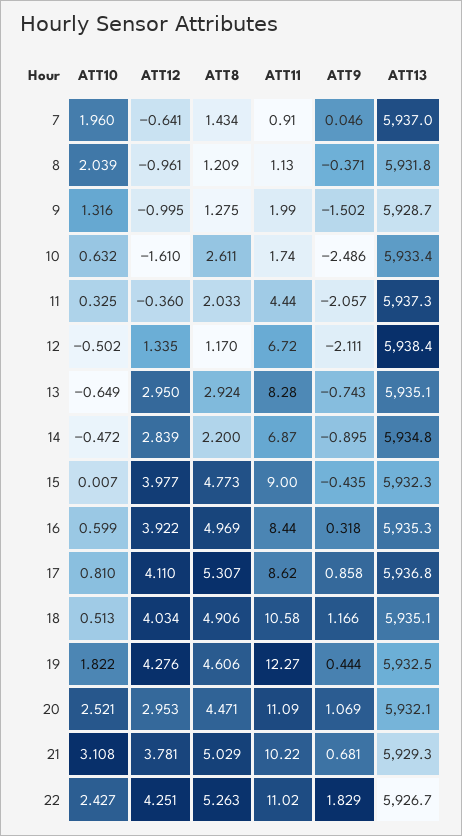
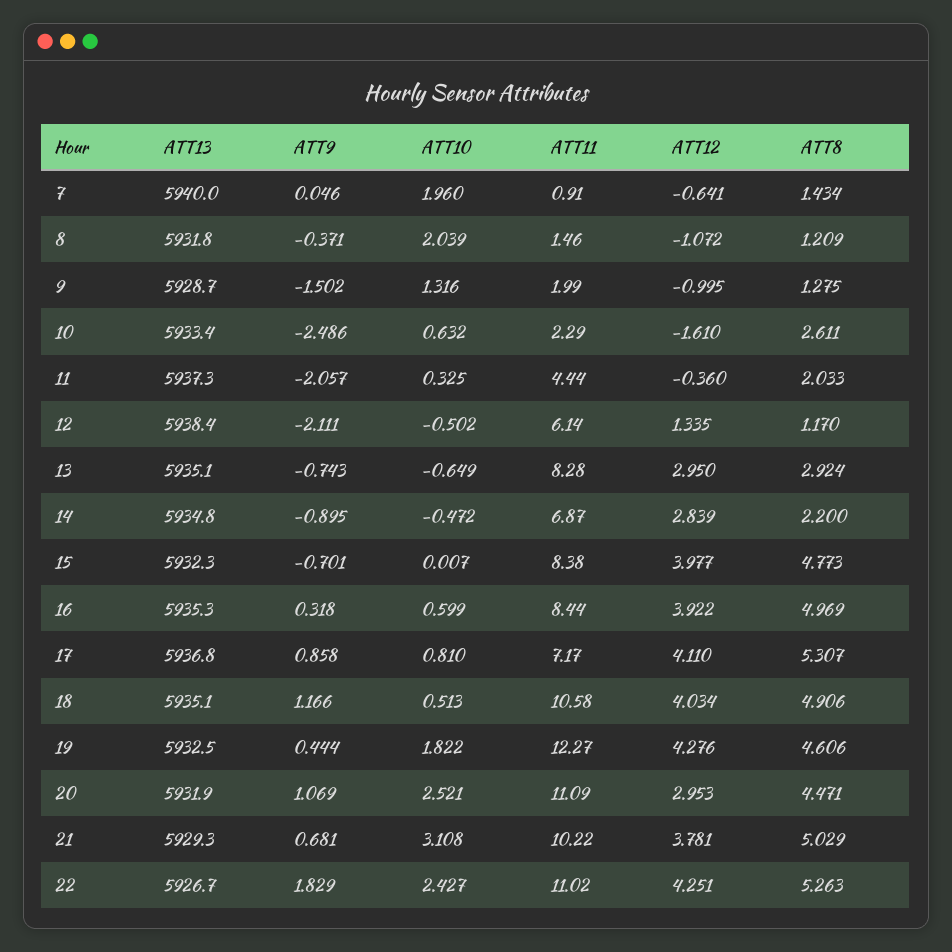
ATT13, 7: 5937 -> 5940
ATT12, 8: -0.961 -> -1.072
ATT11, 8: 1.13 -> 1.46
ATT11, 10: 1.74 -> 2.29
ATT11, 12: 6.72 -> 6.14
ATT11, 15: 9 -> 8.38
ATT9, 15: -0.435 -> -0.701
ATT11, 17: 8.62 -> 7.17
ATT13, 20: 5932.1 -> 5931.9

